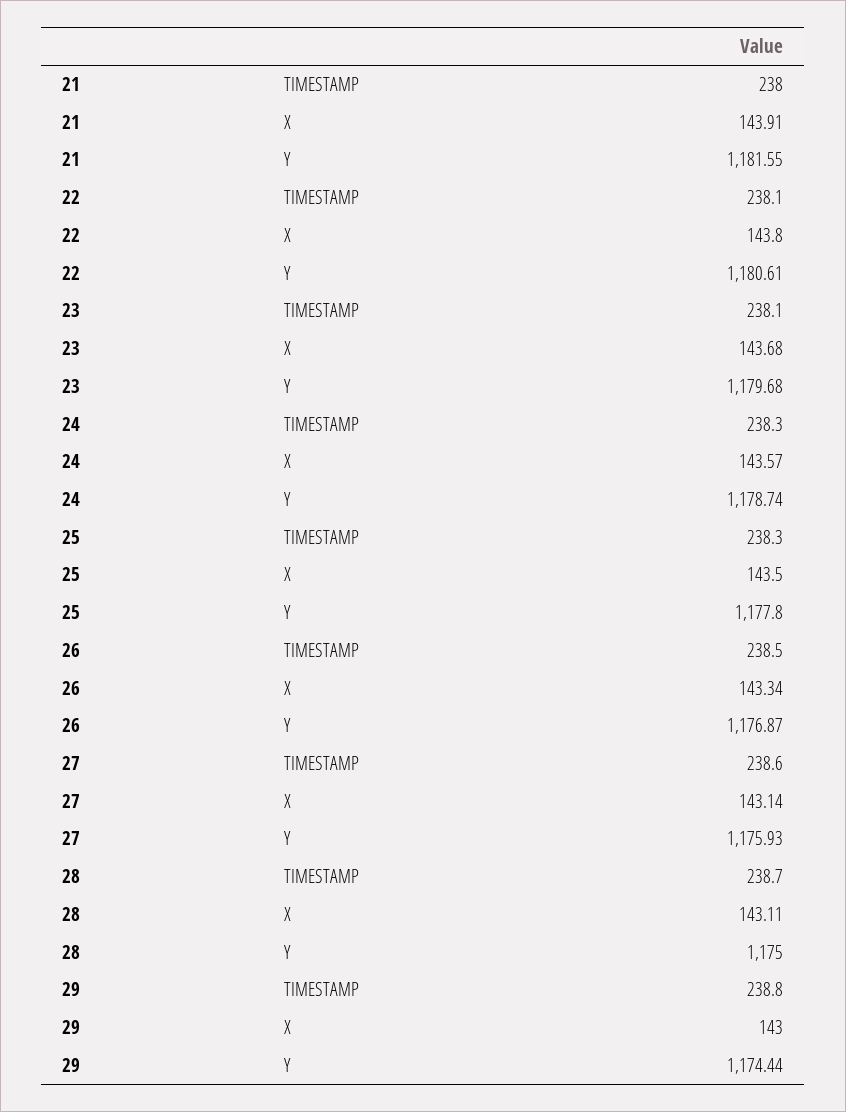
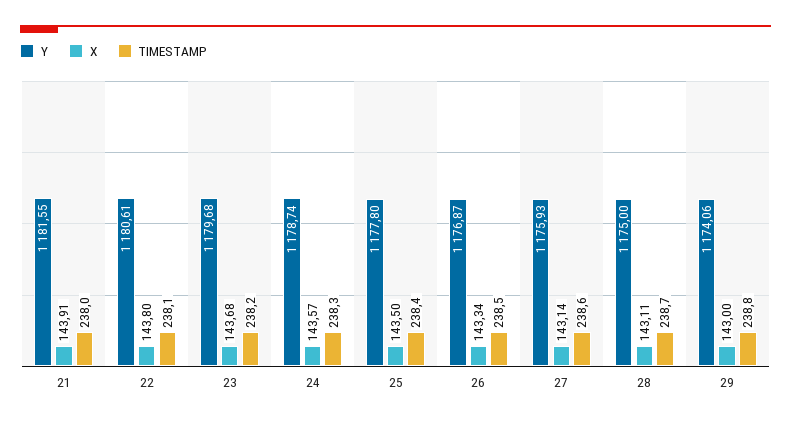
TIMESTAMP, 23: 238.1 -> 238.2
TIMESTAMP, 25: 238.3 -> 238.4
Y, 29: 1174.44 -> 1174.06

